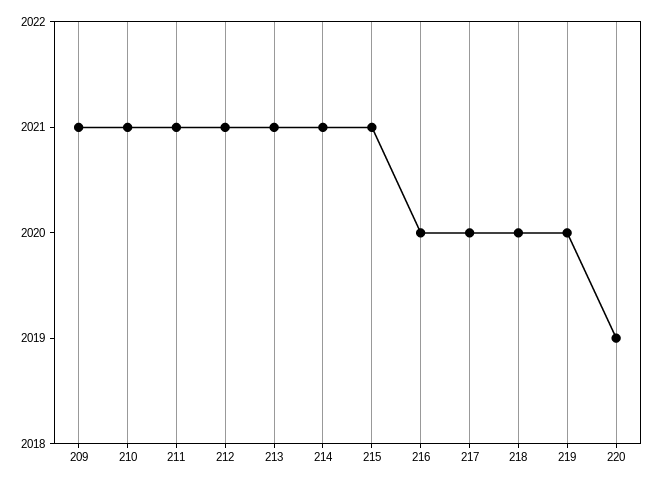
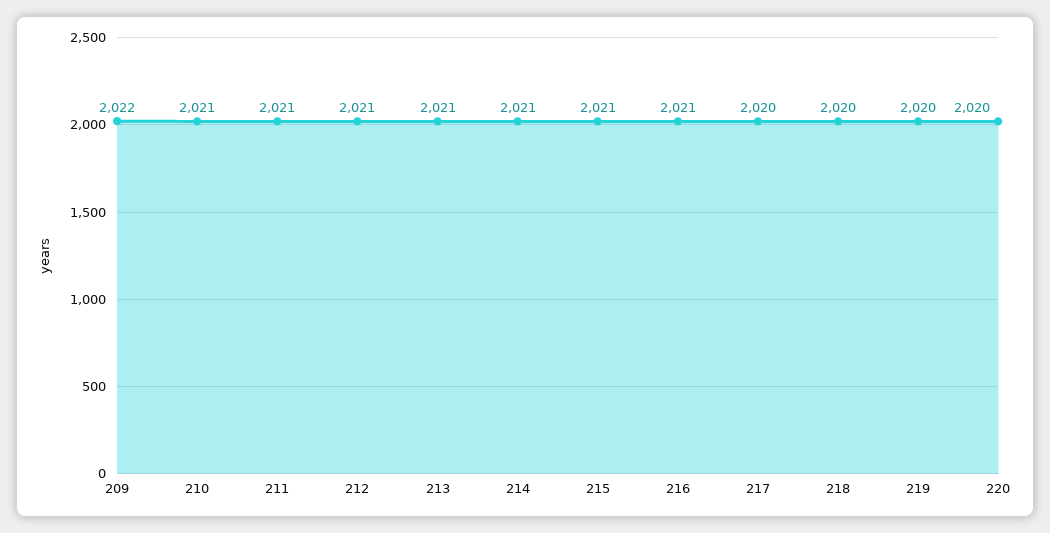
209: 2021 -> 2022
216: 2020 -> 2021
220: 2019 -> 2020

